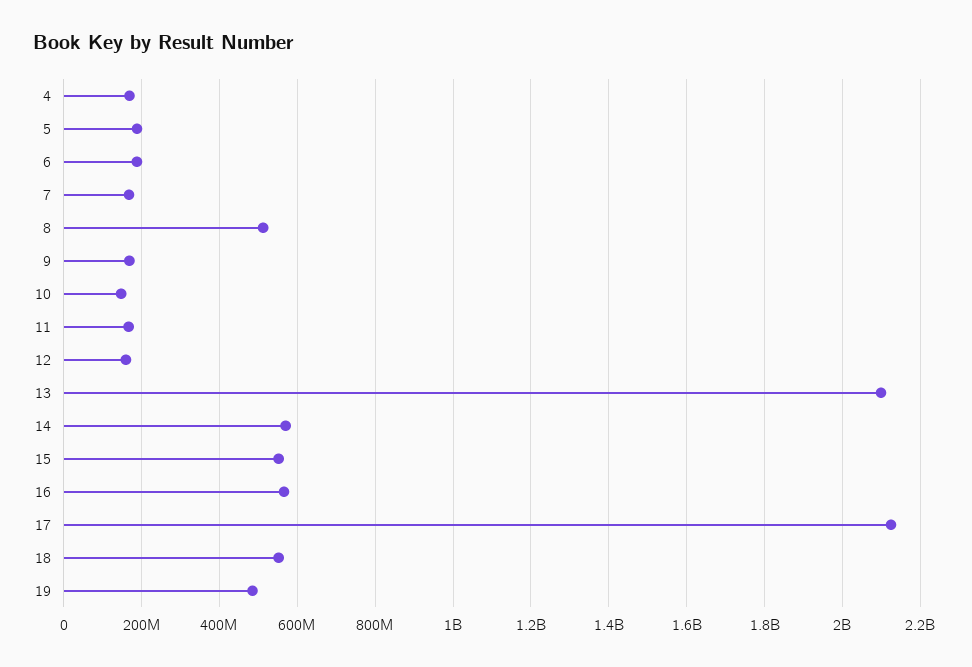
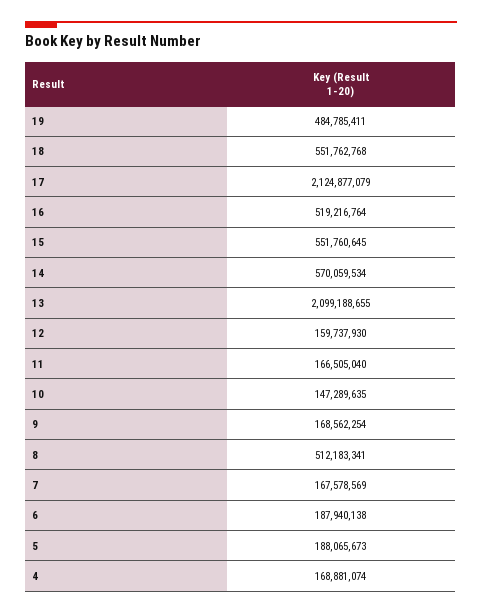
16: 560000000 -> 519216764

